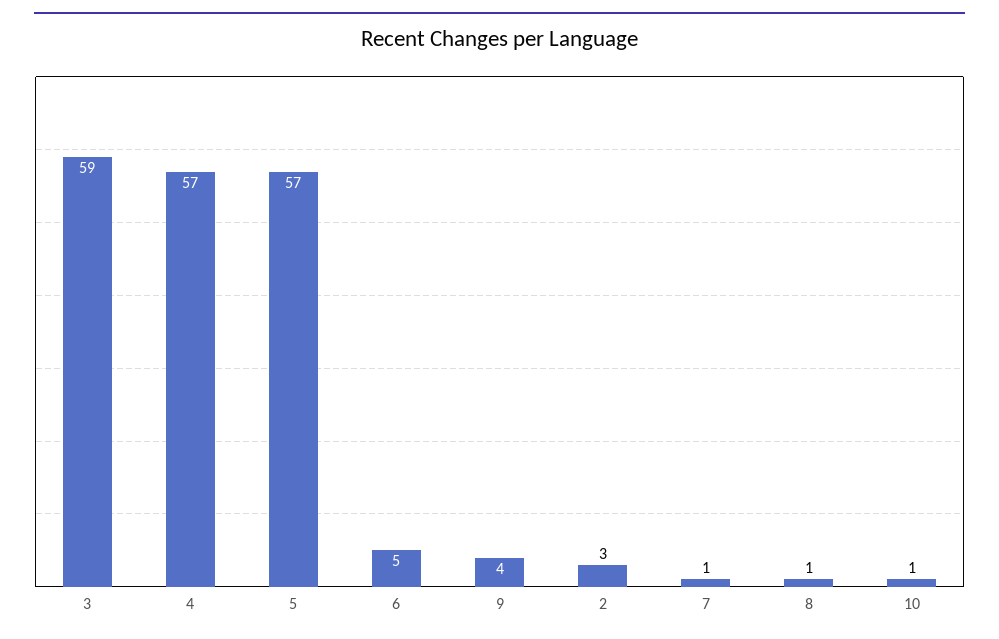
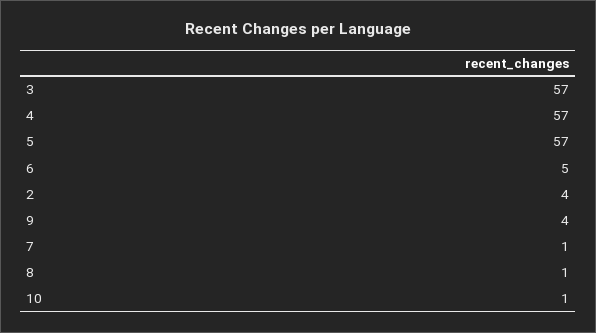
3: 59 -> 57
2: 3 -> 4

